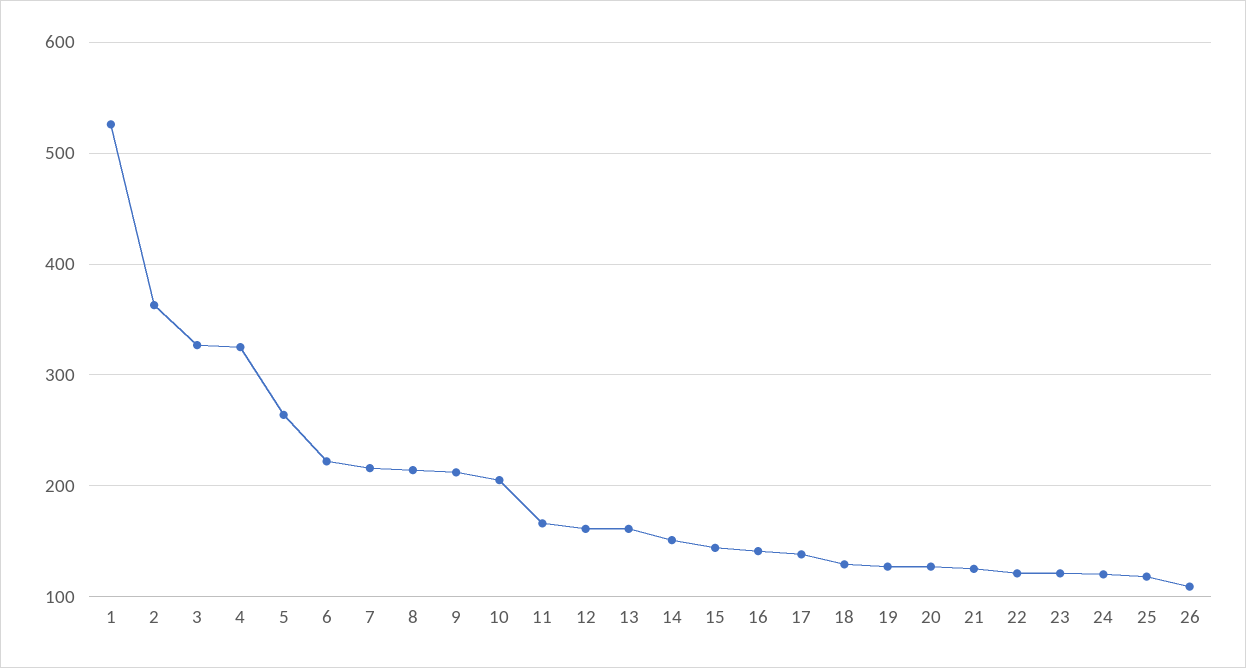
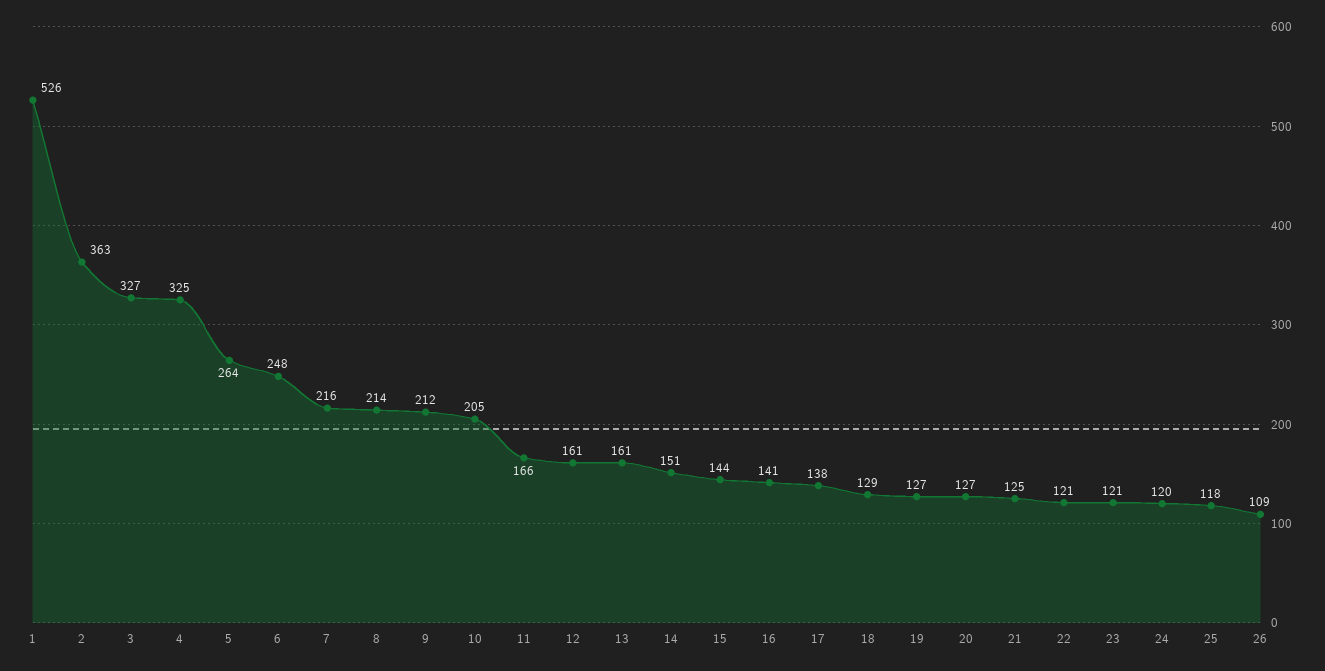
6: 220 -> 248

